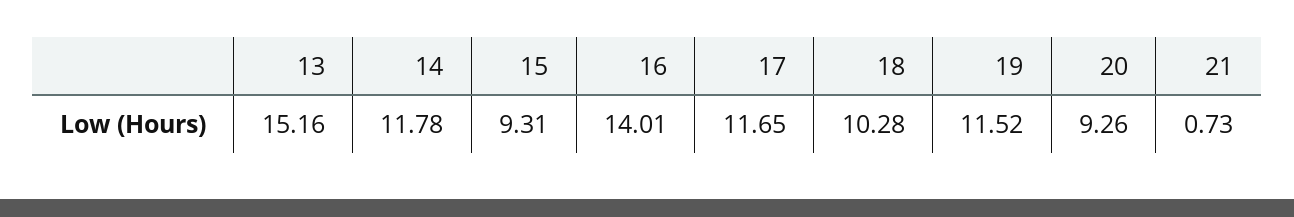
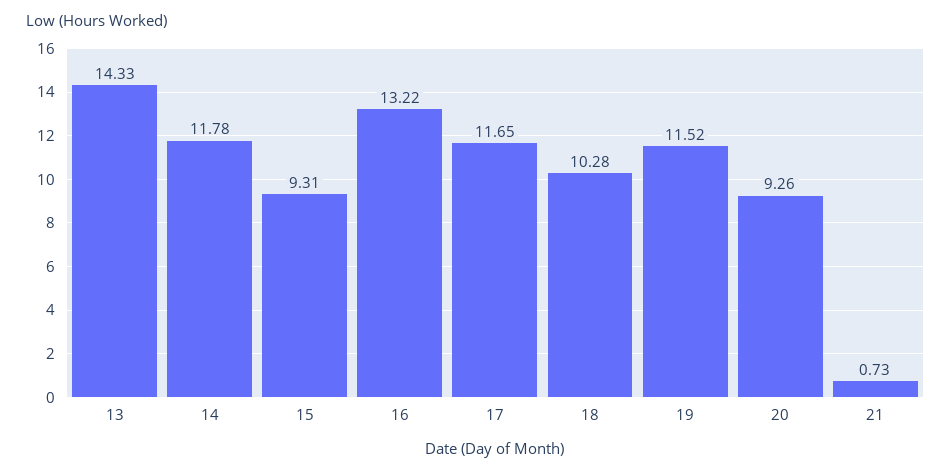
13: 15.16 -> 14.33
16: 14.01 -> 13.22

